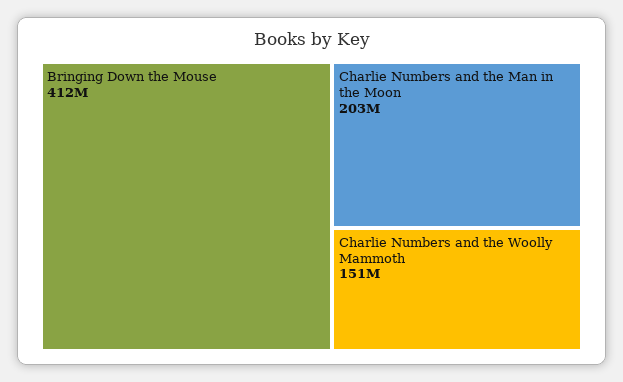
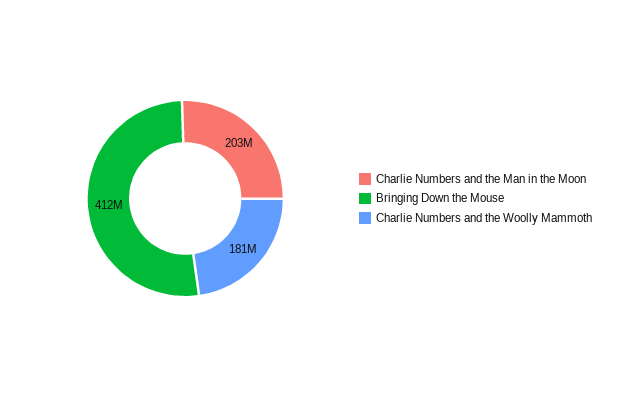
Charlie Numbers and the Woolly Mammoth: 151000000 -> 181000000

